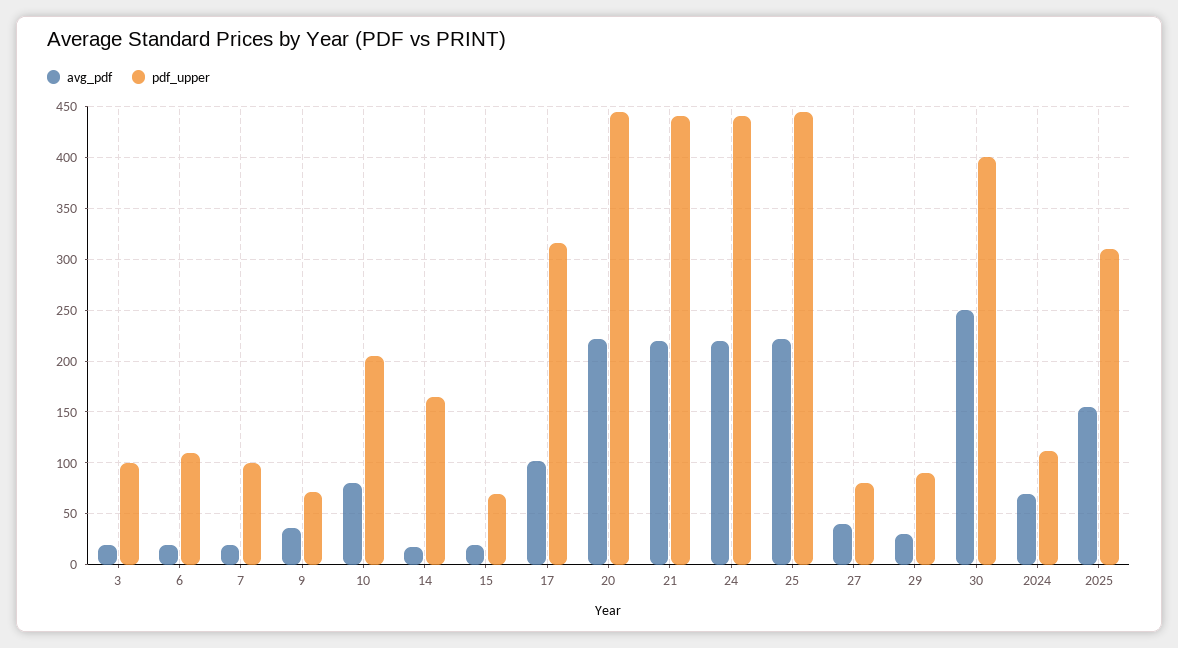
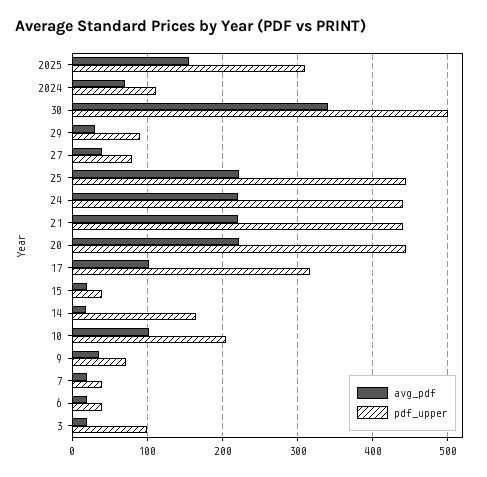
pdf_upper, 6: 110 -> 40
pdf_upper, 7: 100 -> 40
avg_pdf, 10: 80 -> 100
pdf_upper, 15: 70 -> 40
avg_pdf, 30: 250 -> 340
pdf_upper, 30: 400 -> 500

